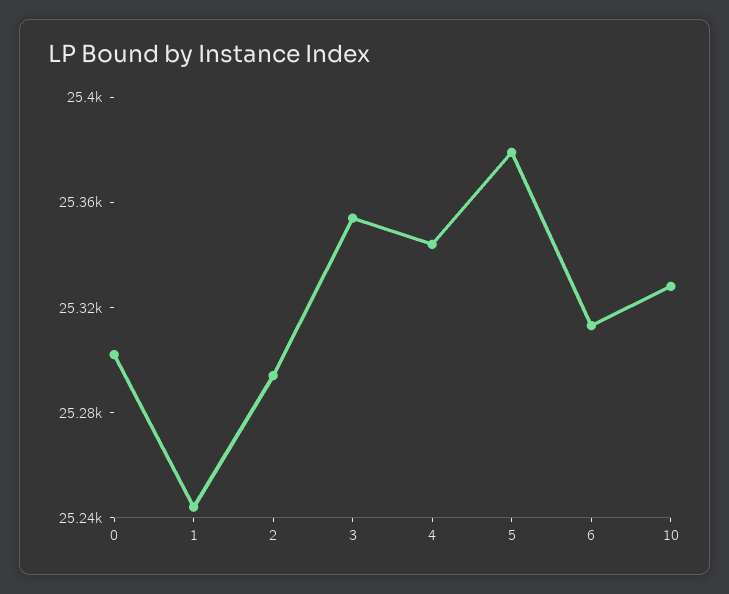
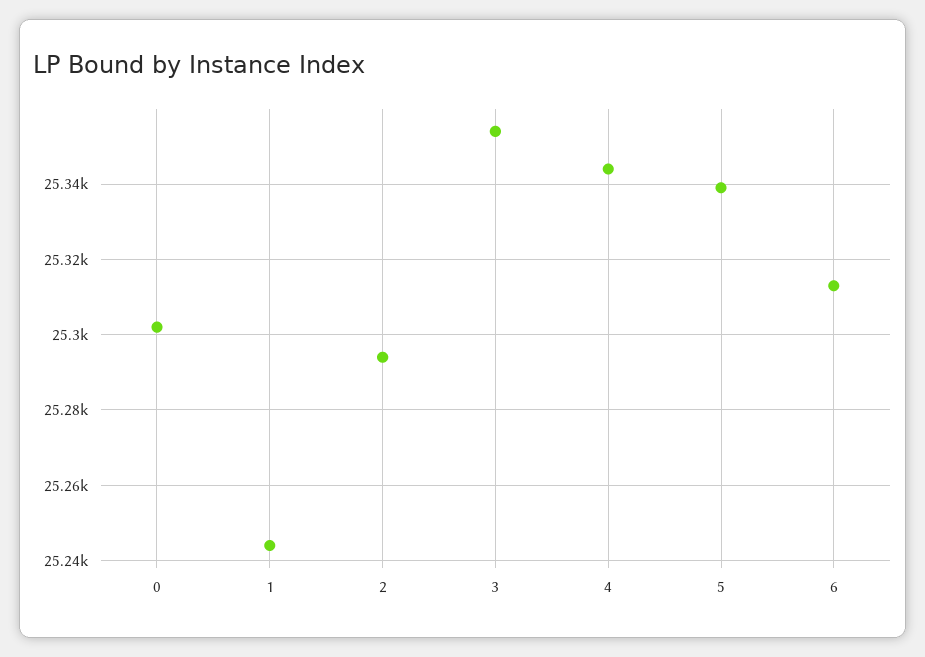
5: 25380 -> 25340
10: 25330 -> none

